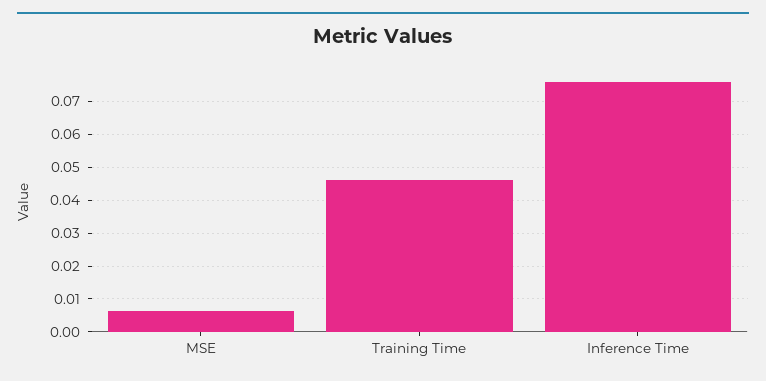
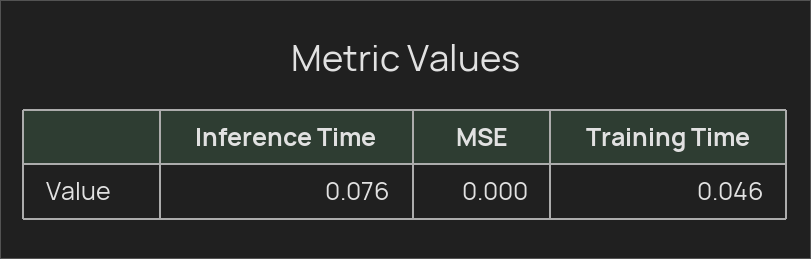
MSE: 0.006 -> 0

